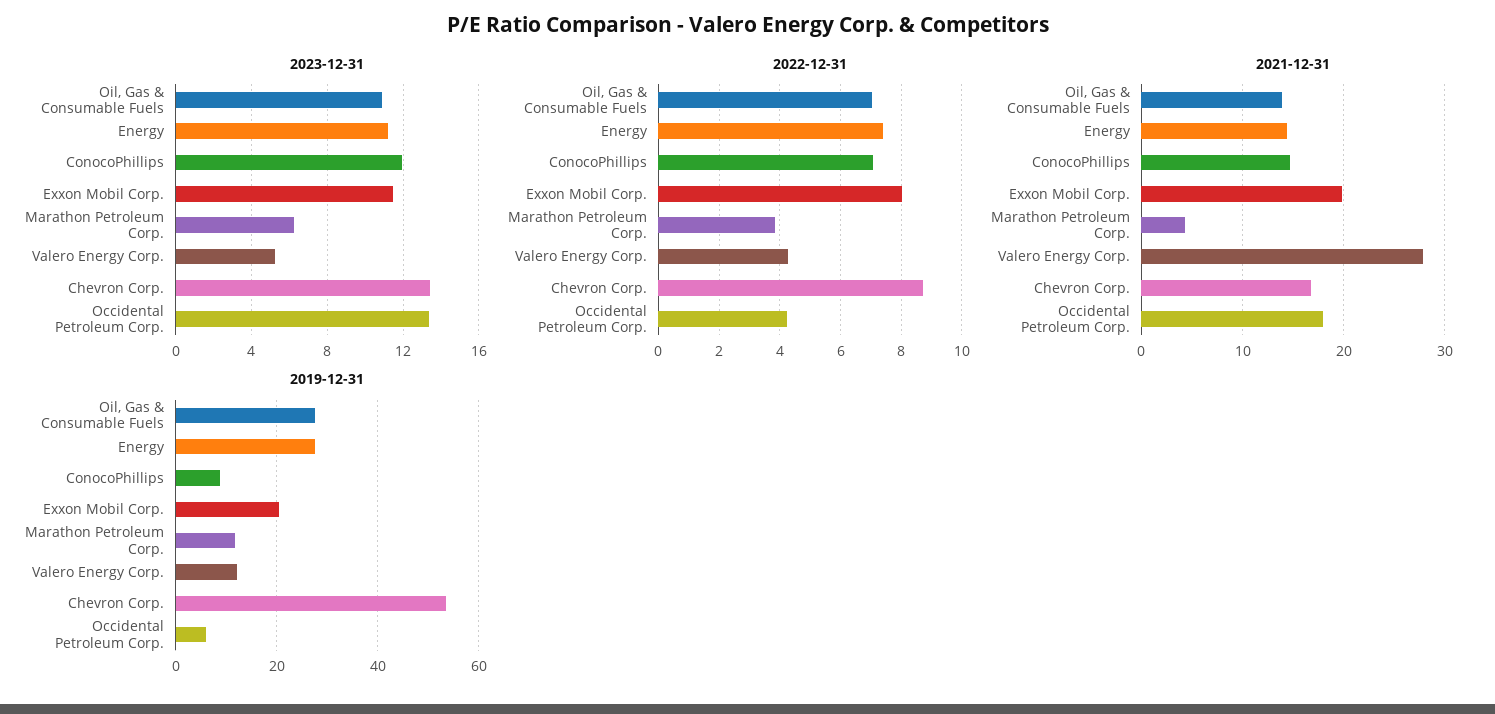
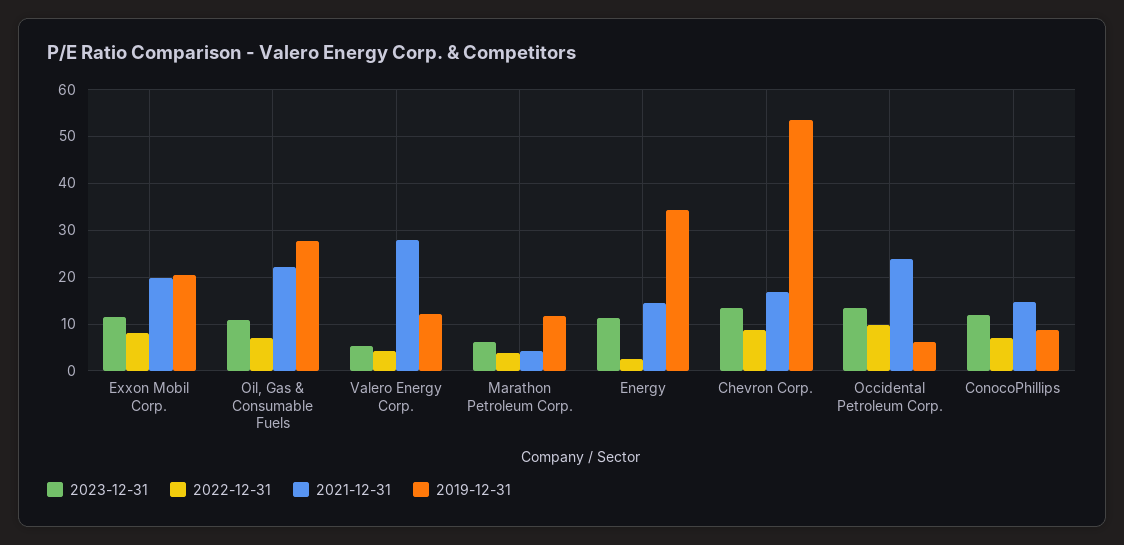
2022-12-31, Energy: 7.4 -> 2
2022-12-31, Occidental Petroleum Corp.: 4.2 -> 10
2021-12-31, Oil, Gas & Consumable Fuels: 14 -> 22
2021-12-31, Occidental Petroleum Corp.: 18 -> 24
2019-12-31, Energy: 28 -> 34

